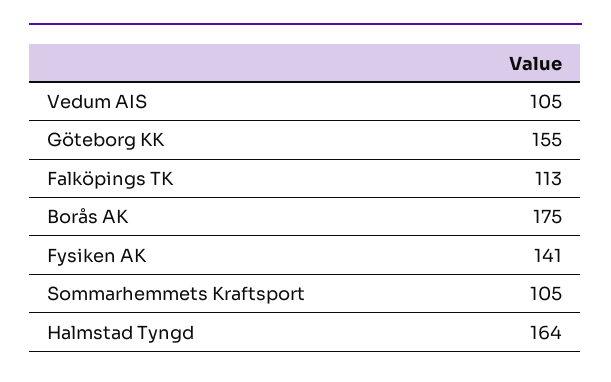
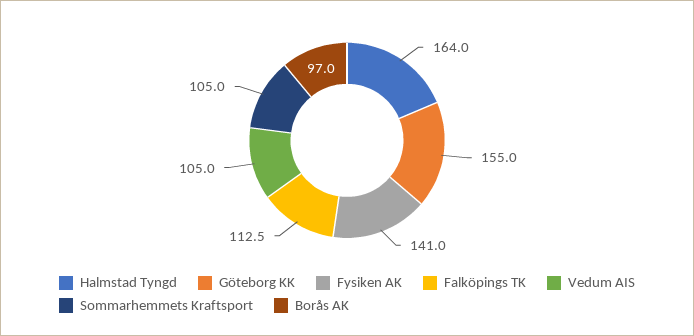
Borås AK: 175 -> 97

